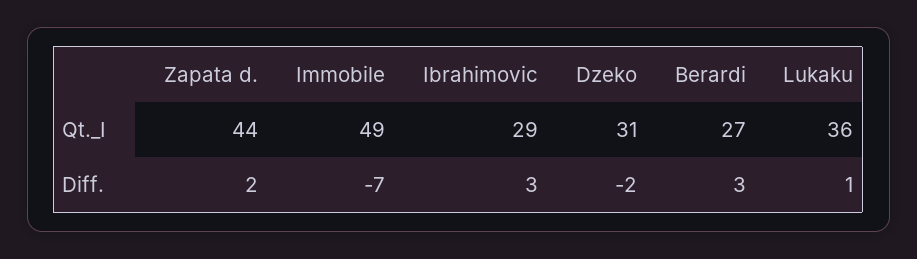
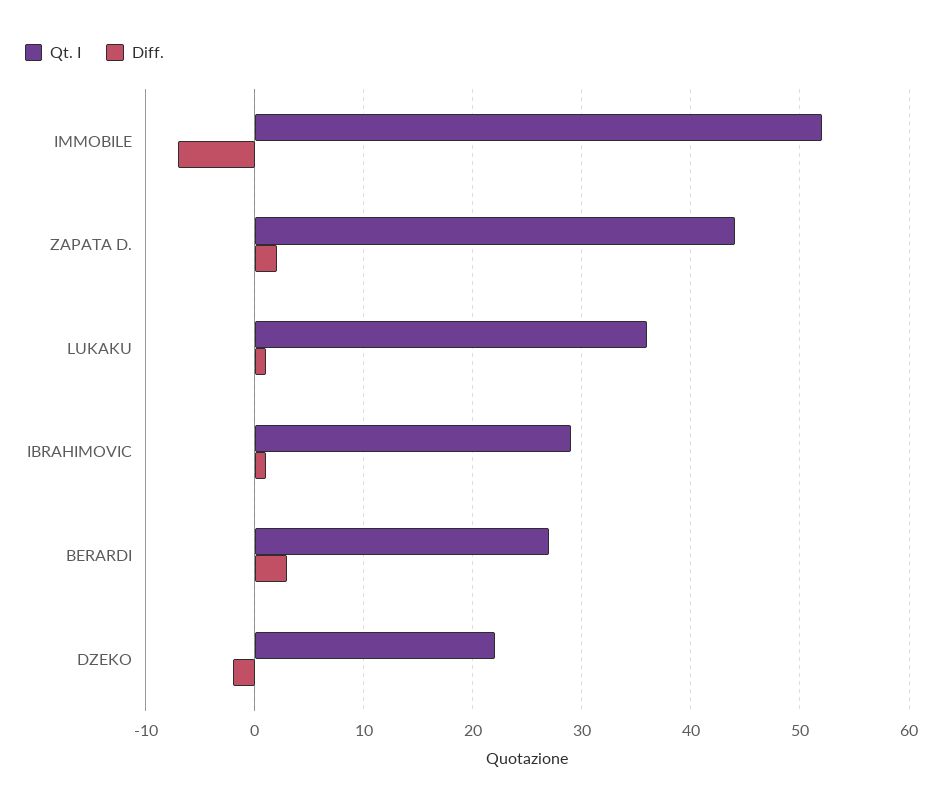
Qt._I, Immobile: 49 -> 52
Qt._I, Dzeko: 31 -> 22
Diff., Ibrahimovic: 3 -> 1

